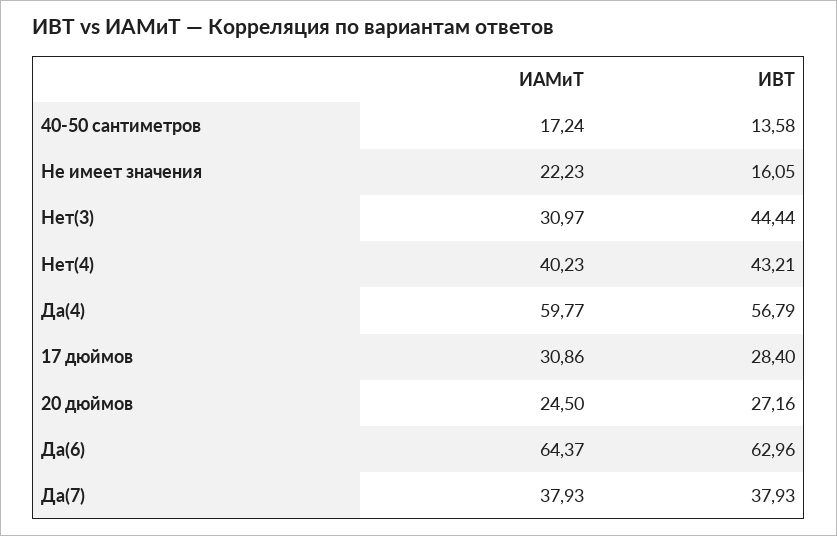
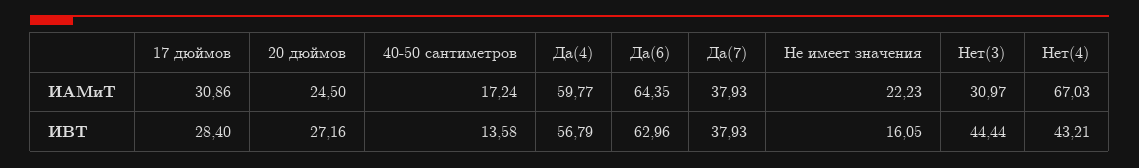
ИАМиТ, Нет(4): 40.23 -> 67.03
ИАМиТ, Да(6): 64.37 -> 64.35

